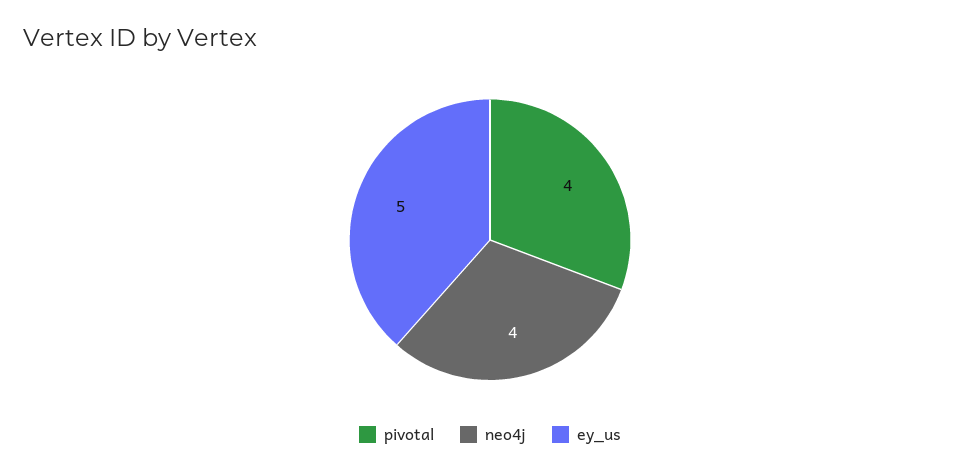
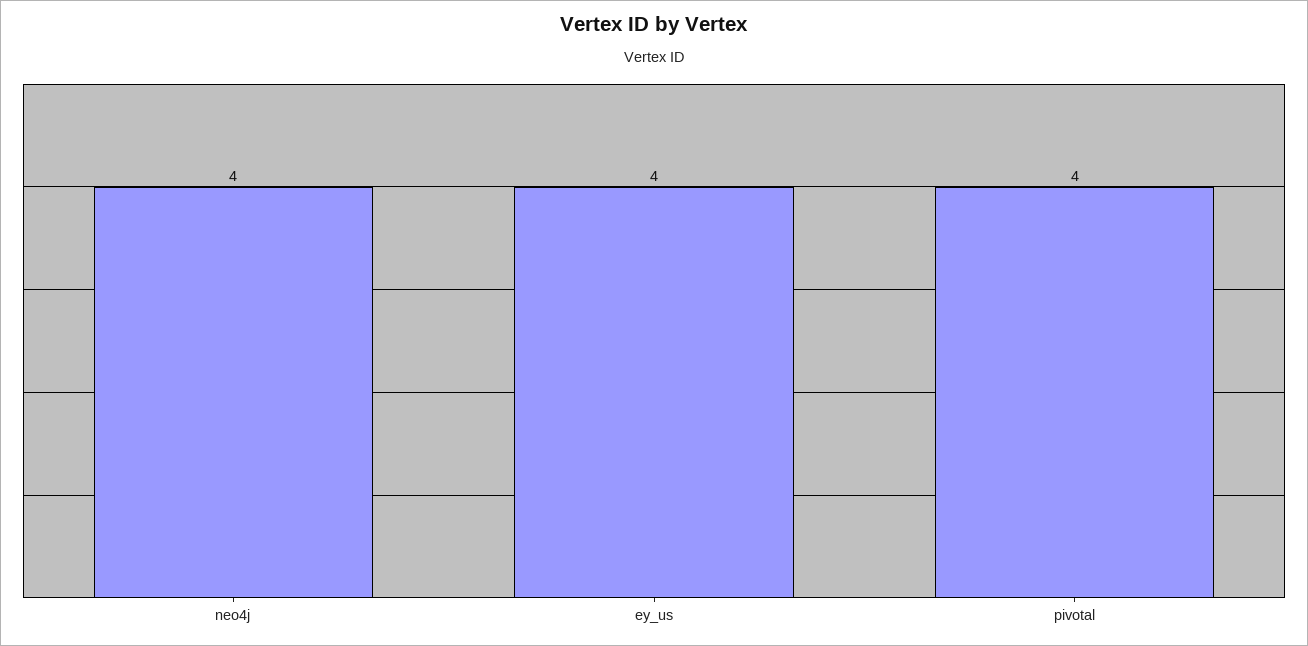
ey_us: 5 -> 4

